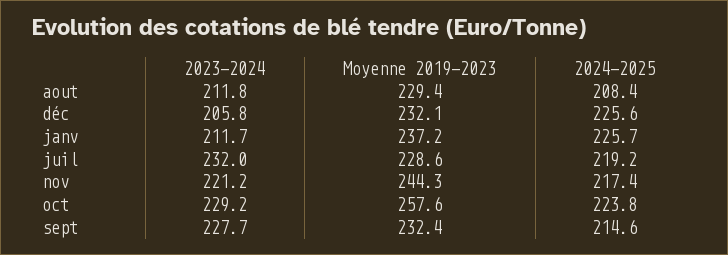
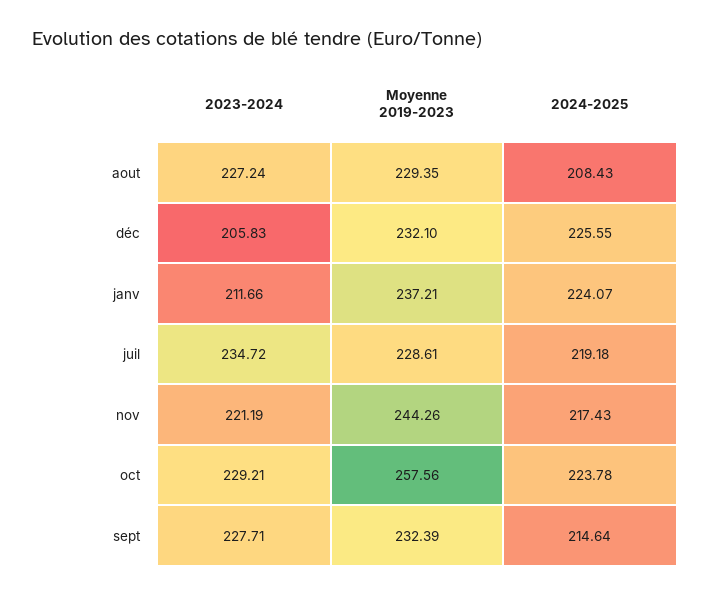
2023-2024, aout: 211.8 -> 227.24
2024-2025, janv: 225.7 -> 224.07
2023-2024, juil: 232 -> 234.72

